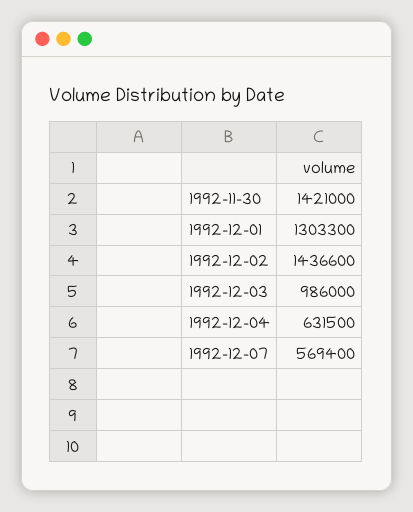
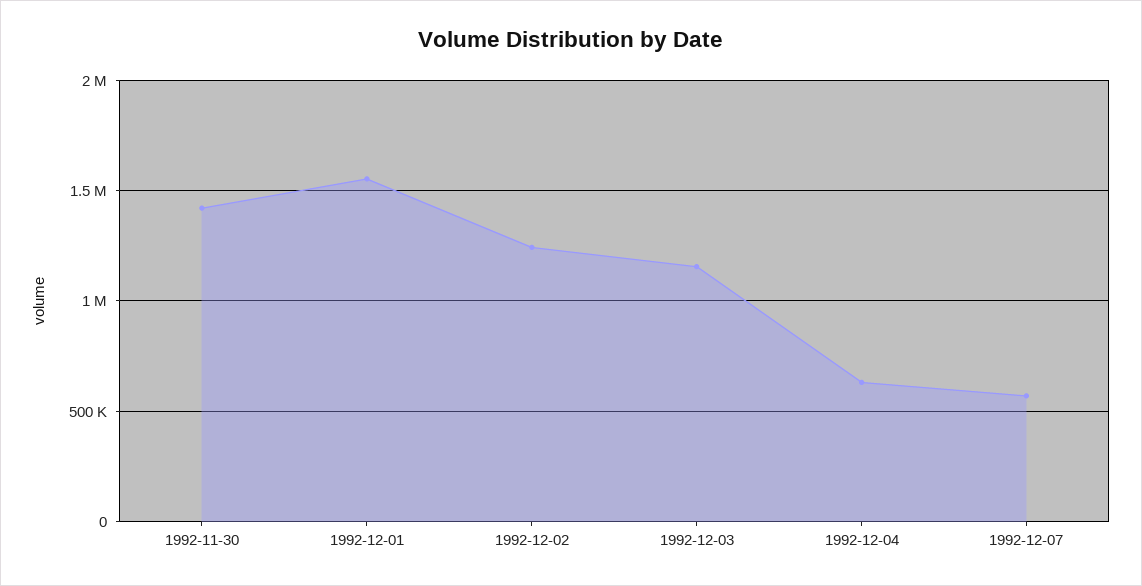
1992-12-01: 1303300 -> 1550000
1992-12-02: 1436600 -> 1250000
1992-12-03: 986000 -> 1150000

